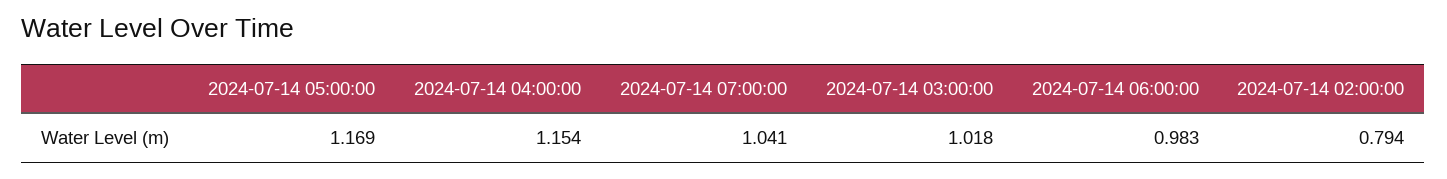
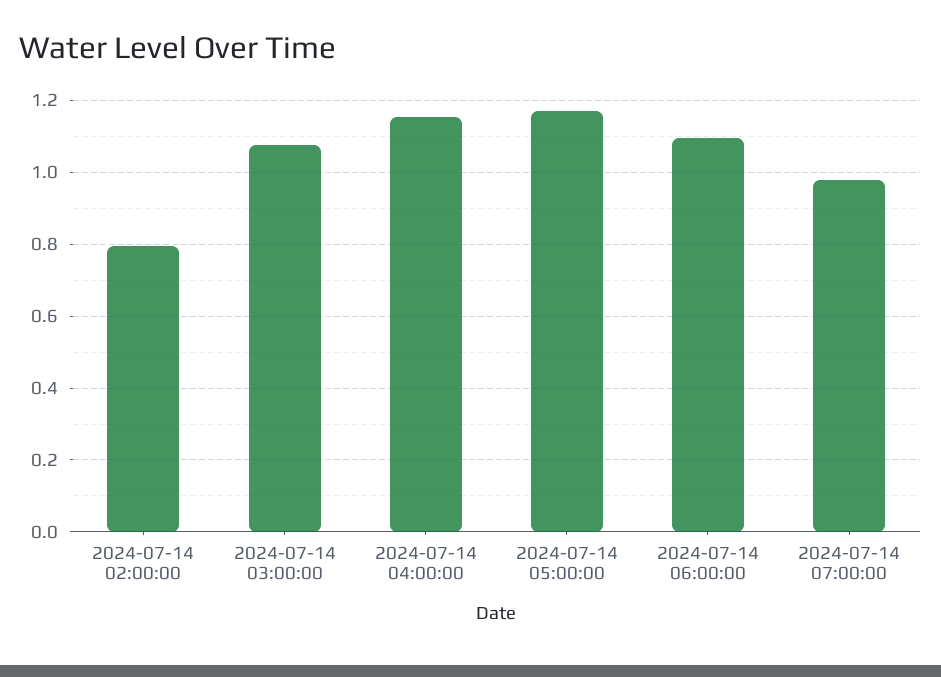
2024-07-14 07:00:00: 1.041 -> 0.98
2024-07-14 03:00:00: 1.018 -> 1.08
2024-07-14 06:00:00: 0.983 -> 1.1

